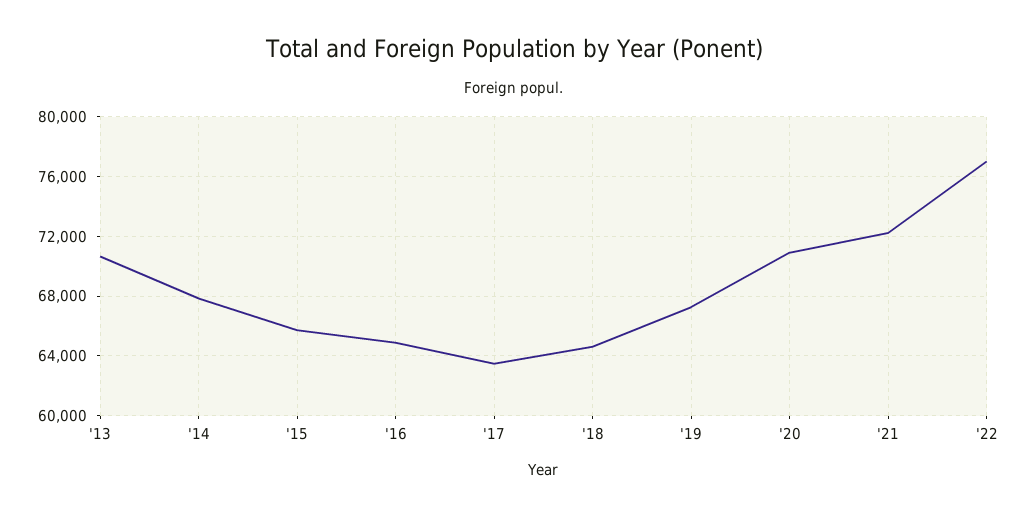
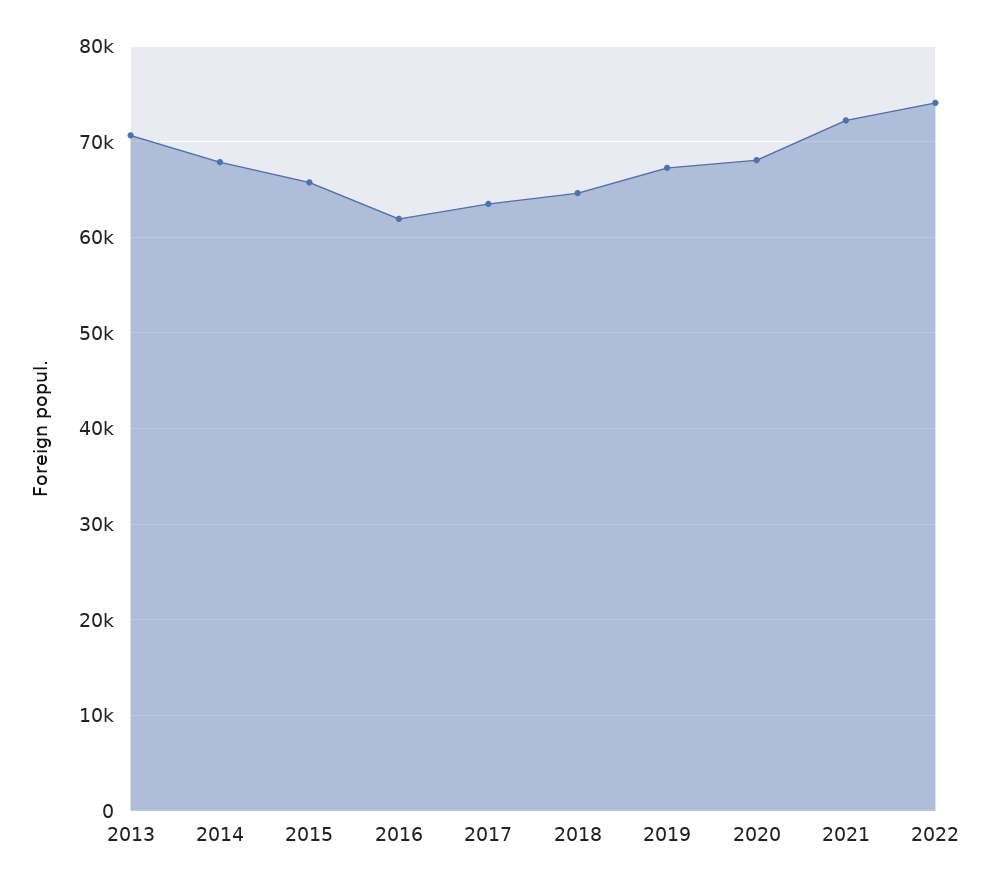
'16: 65000 -> 62000
'20: 71000 -> 68000
'22: 77000 -> 74000

